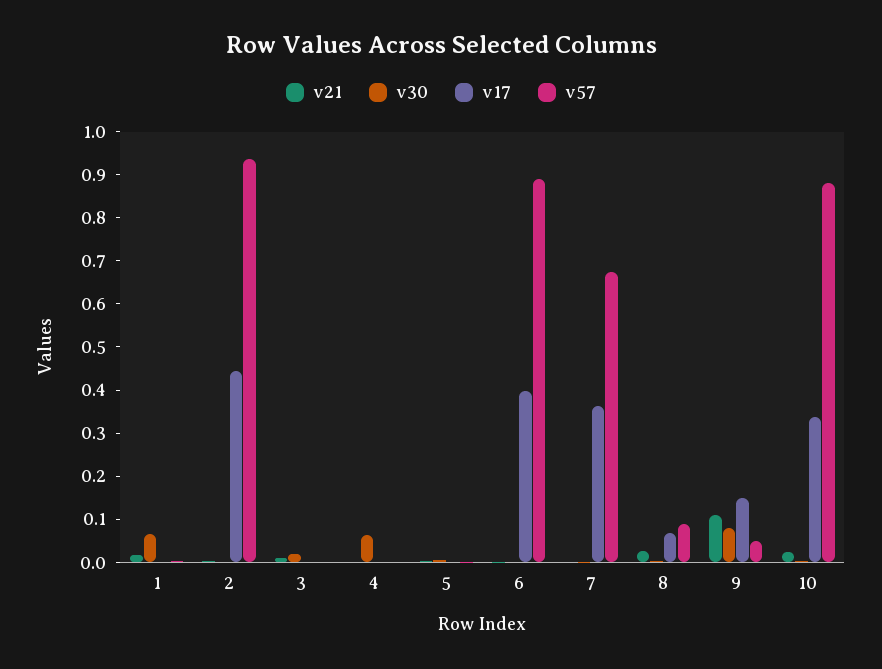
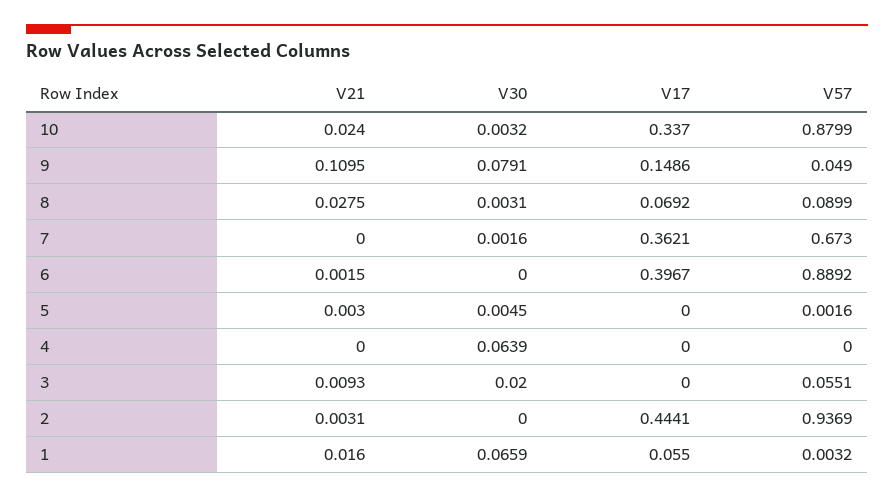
v17, 1: 0 -> 0.055
v57, 3: 0 -> 0.0551

